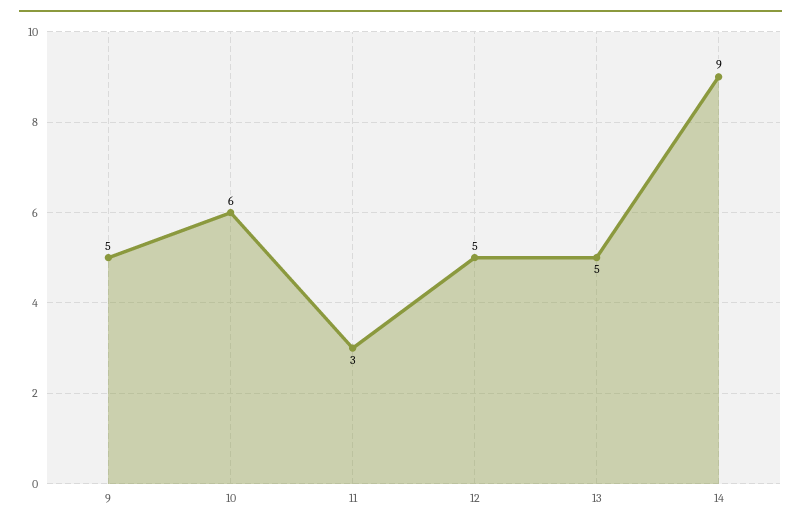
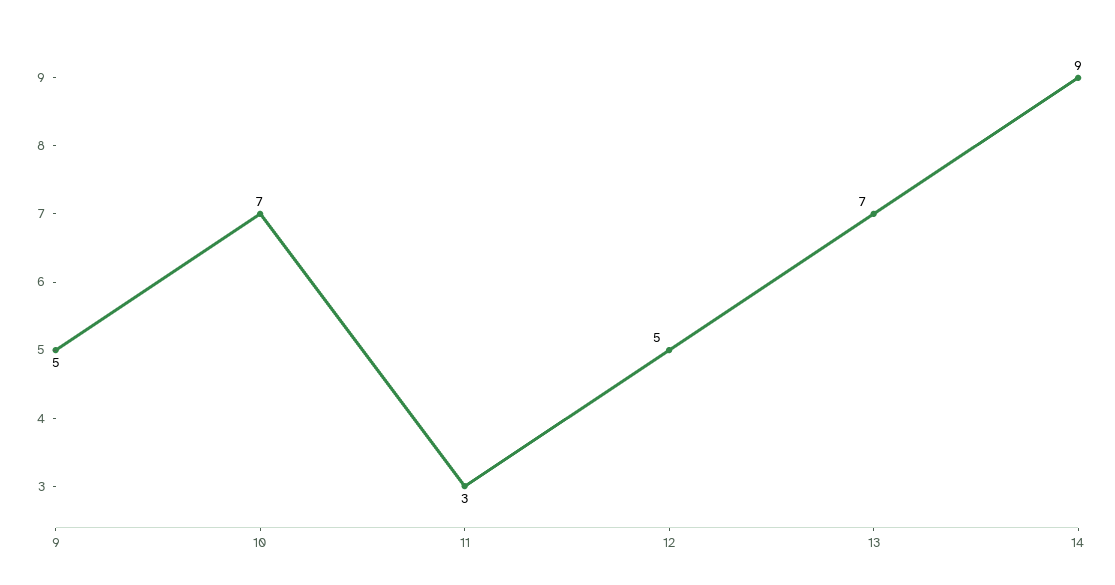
10: 6 -> 7
13: 5 -> 7

